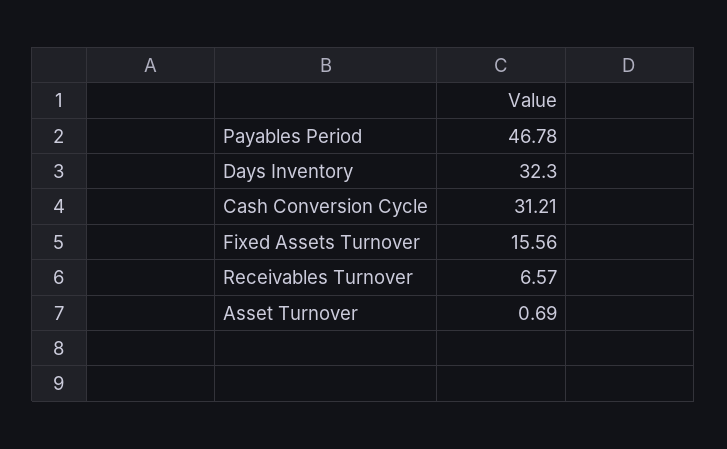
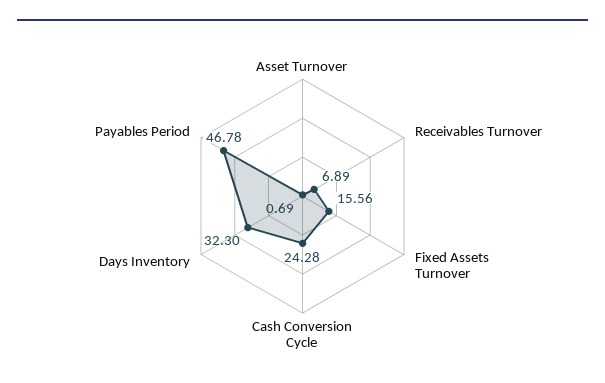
Cash Conversion Cycle: 31.21 -> 24.28
Receivables Turnover: 6.57 -> 6.89

